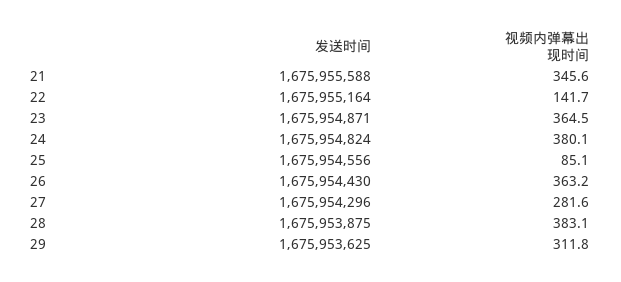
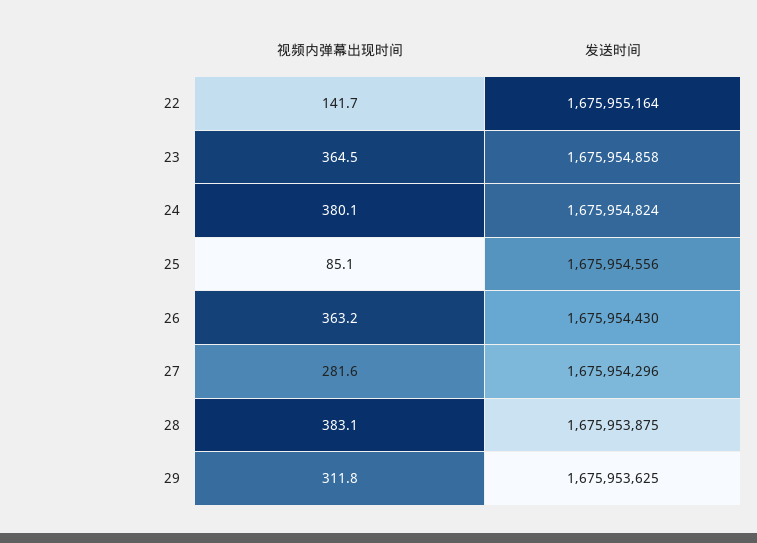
发送时间, 21: 1675955588 -> none
视频内弹幕出现时间, 21: 345.6 -> none
发送时间, 23: 1675954871 -> 1675954858

